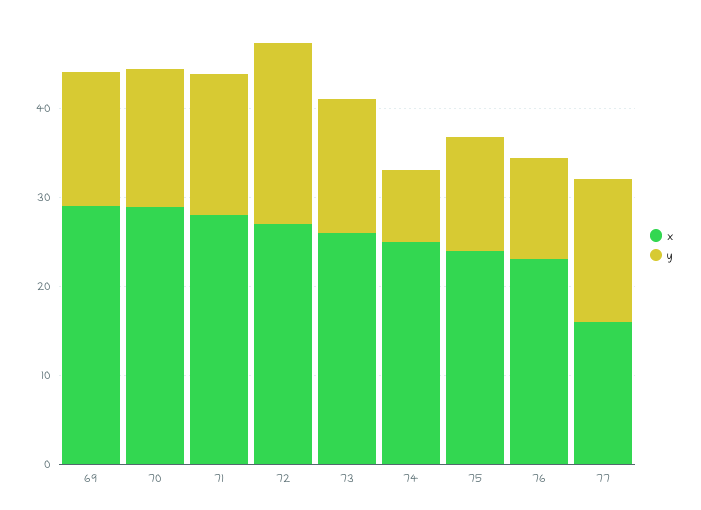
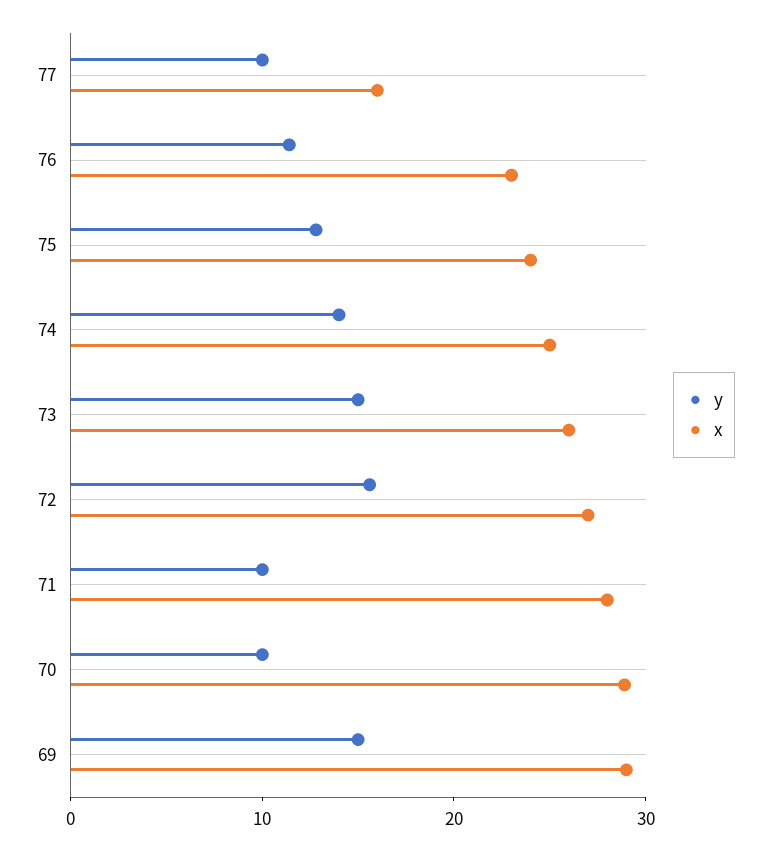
y, 70: 16 -> 10
y, 71: 16 -> 10
y, 72: 20 -> 16
y, 74: 8 -> 14
y, 77: 16 -> 10

